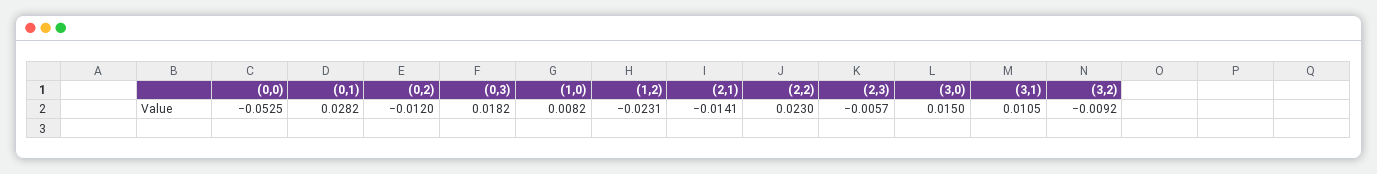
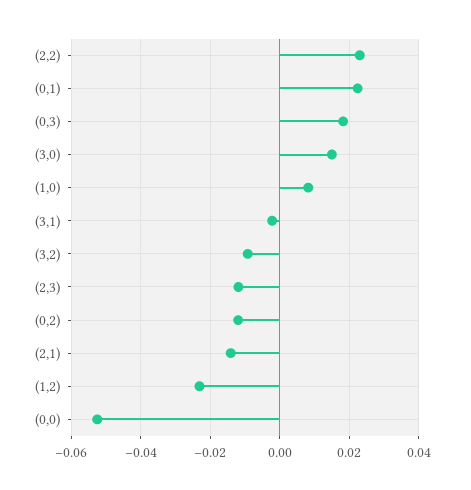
(0,1): 0.0282 -> 0.022
(2,3): -0.0057 -> -0.012
(3,1): 0.0105 -> -0.002

